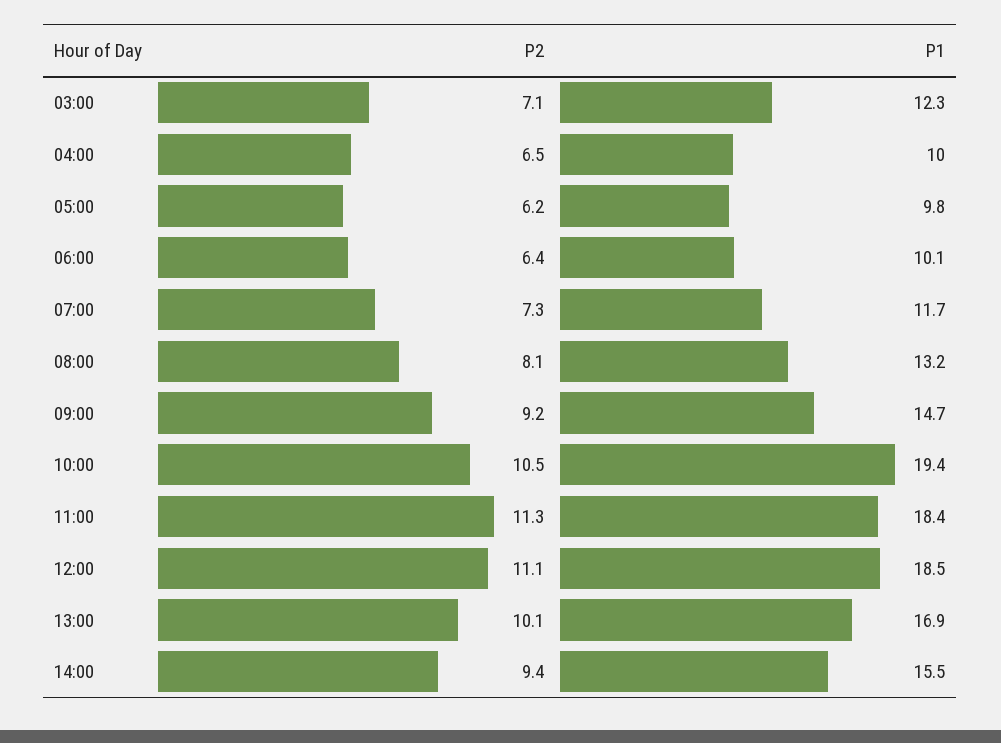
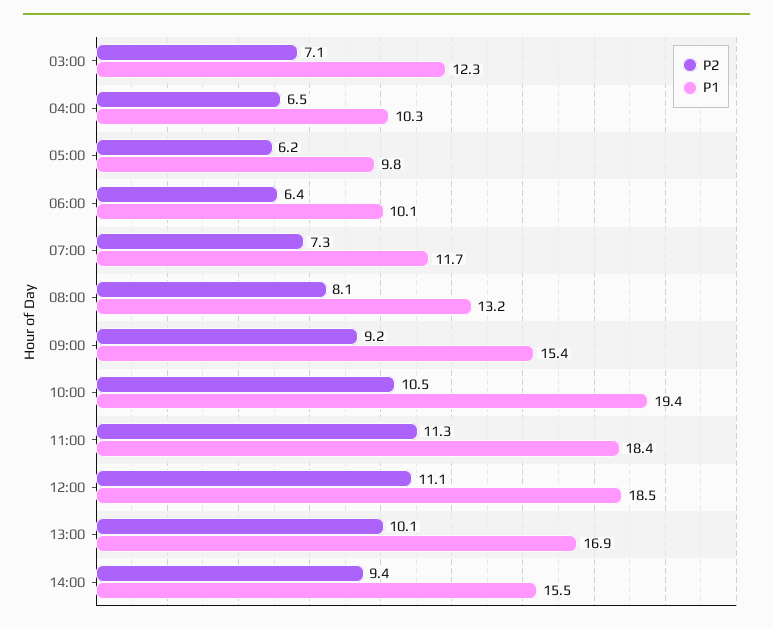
P1, 04:00: 10 -> 10.3
P1, 09:00: 14.7 -> 15.4

